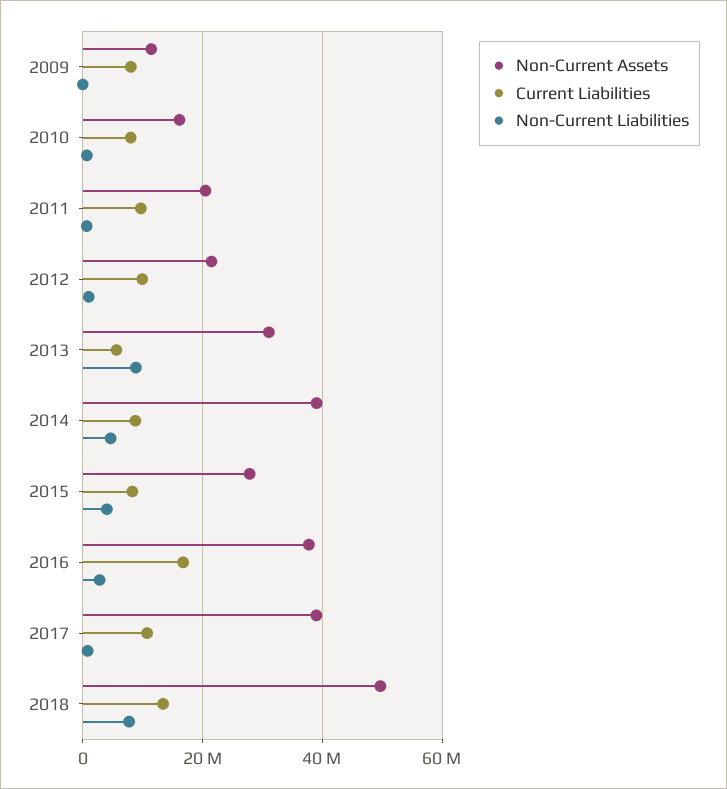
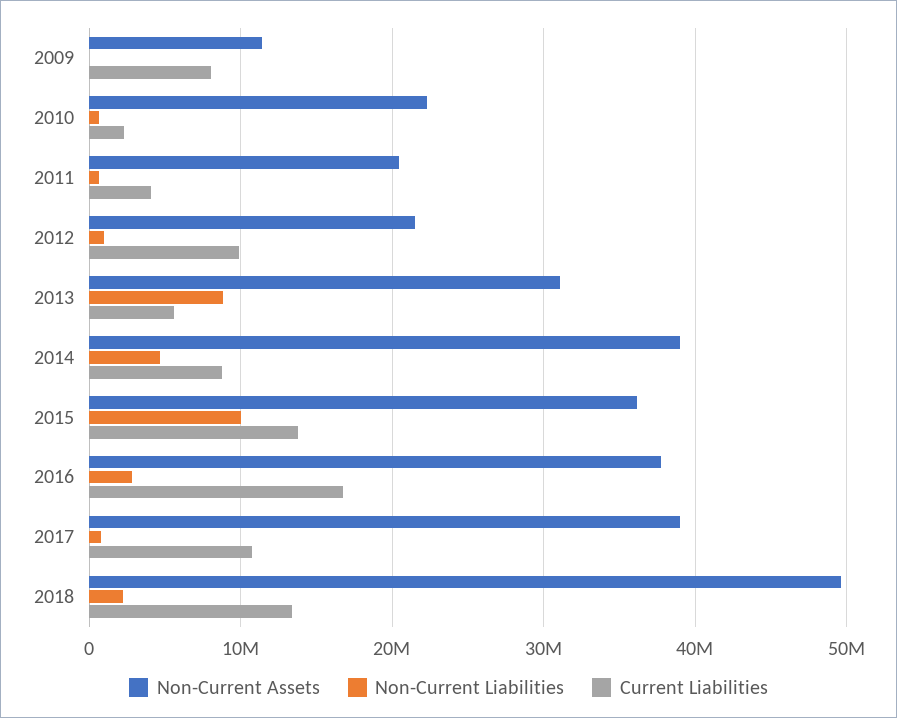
Non-Current Assets, 2010: 16000000 -> 22000000
Current Liabilities, 2010: 8000000 -> 2000000
Current Liabilities, 2011: 10000000 -> 4000000
Non-Current Assets, 2015: 28000000 -> 36000000
Current Liabilities, 2015: 8000000 -> 14000000
Non-Current Liabilities, 2015: 4000000 -> 10000000
Non-Current Liabilities, 2018: 8000000 -> 2000000

